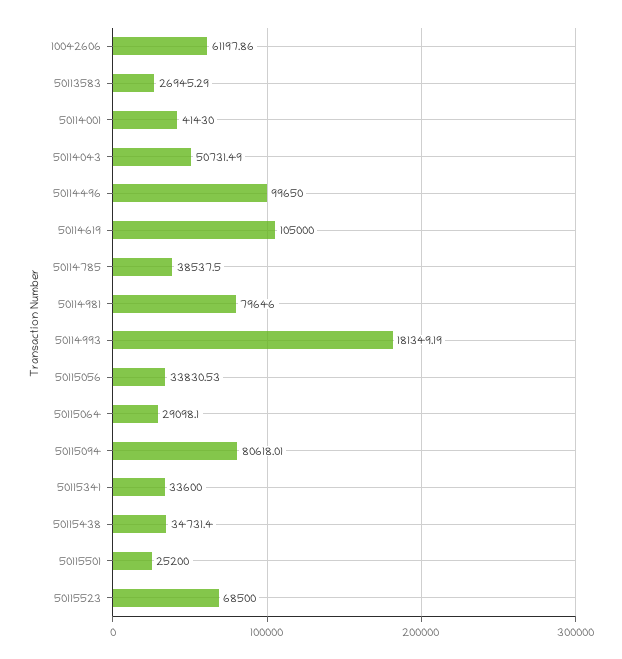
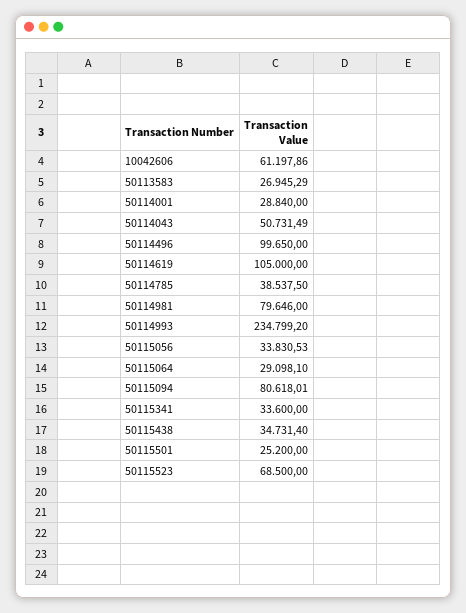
50114001: 41430 -> 28840
50114993: 181349.19 -> 234799.2

